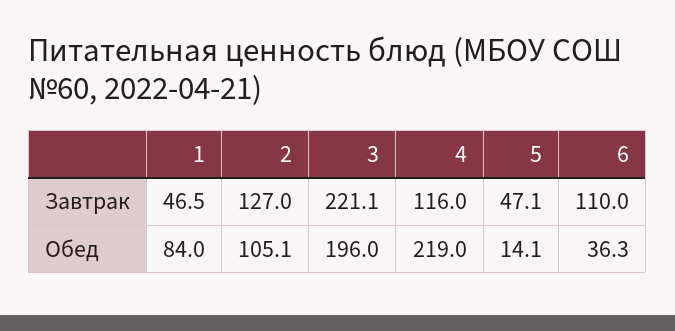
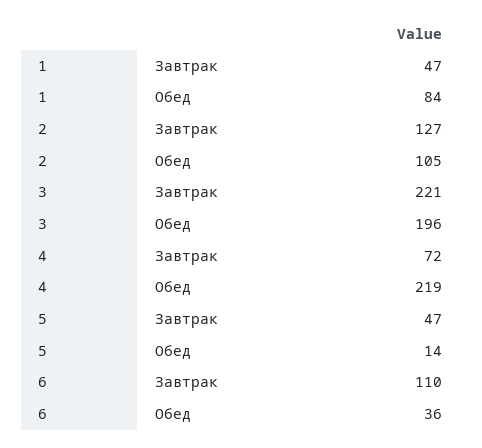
4, Завтрак: 116 -> 72

